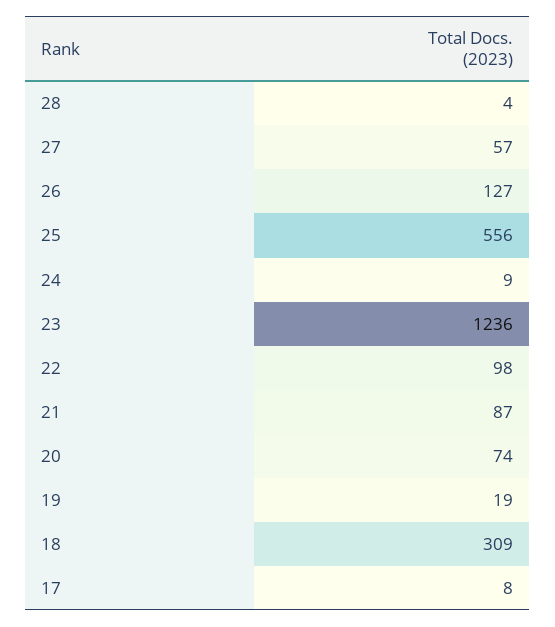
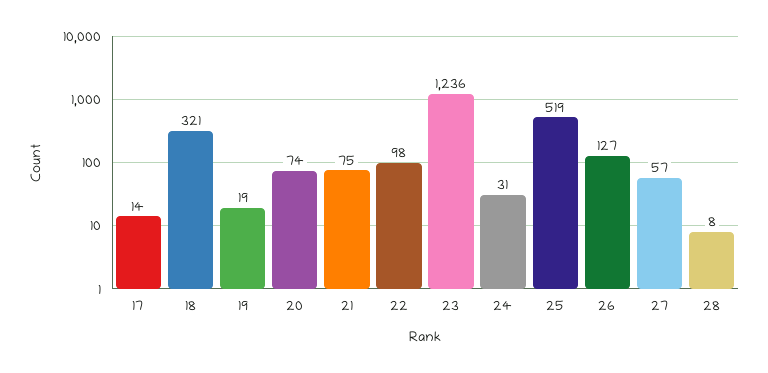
28: 4 -> 8
25: 556 -> 519
24: 9 -> 31
21: 87 -> 75
18: 309 -> 321
17: 8 -> 14

